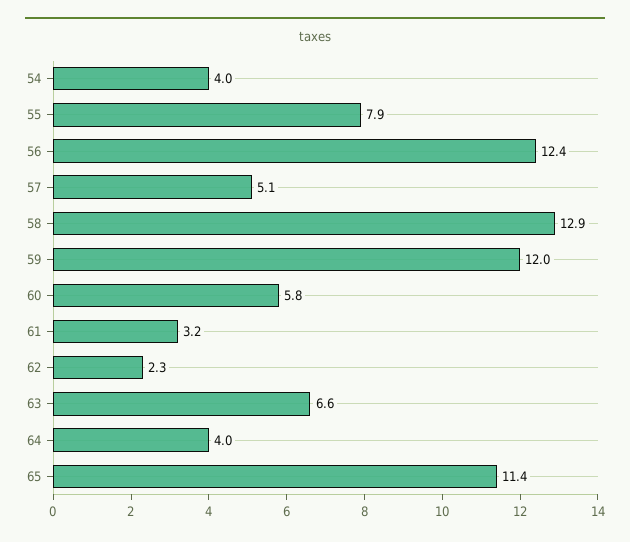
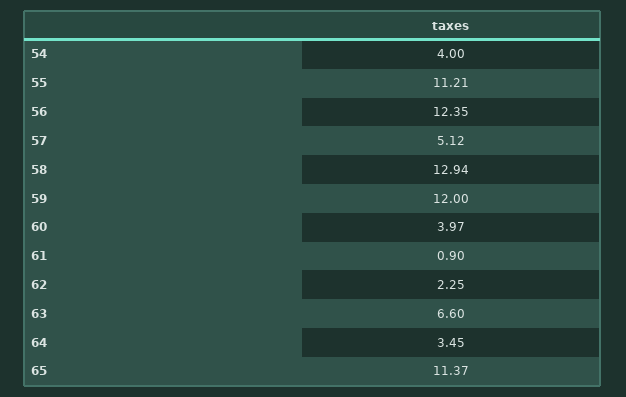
55: 7.9 -> 11.21
60: 5.8 -> 3.97
61: 3.2 -> 0.9
64: 4 -> 3.45

